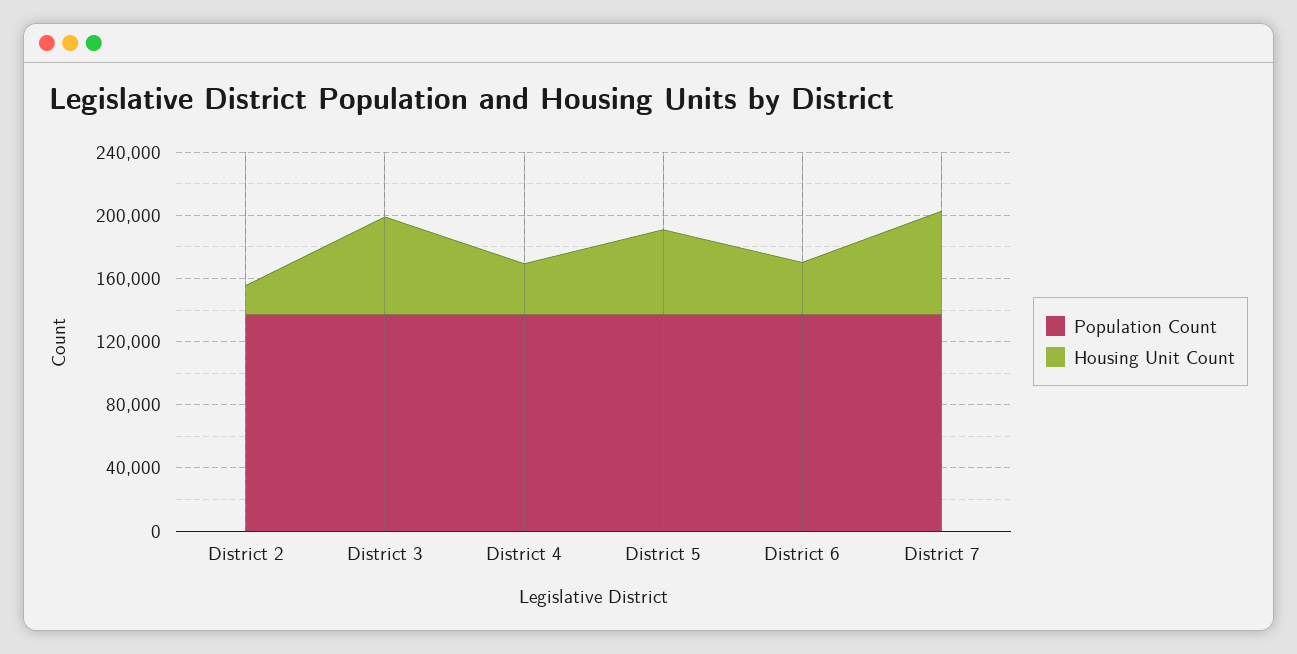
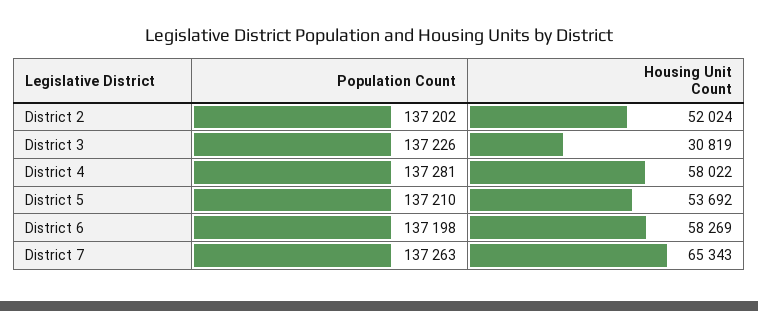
Housing Unit Count, District 2: 20000 -> 52024
Housing Unit Count, District 3: 60000 -> 30819
Housing Unit Count, District 4: 30000 -> 58022
Housing Unit Count, District 6: 30000 -> 58269

